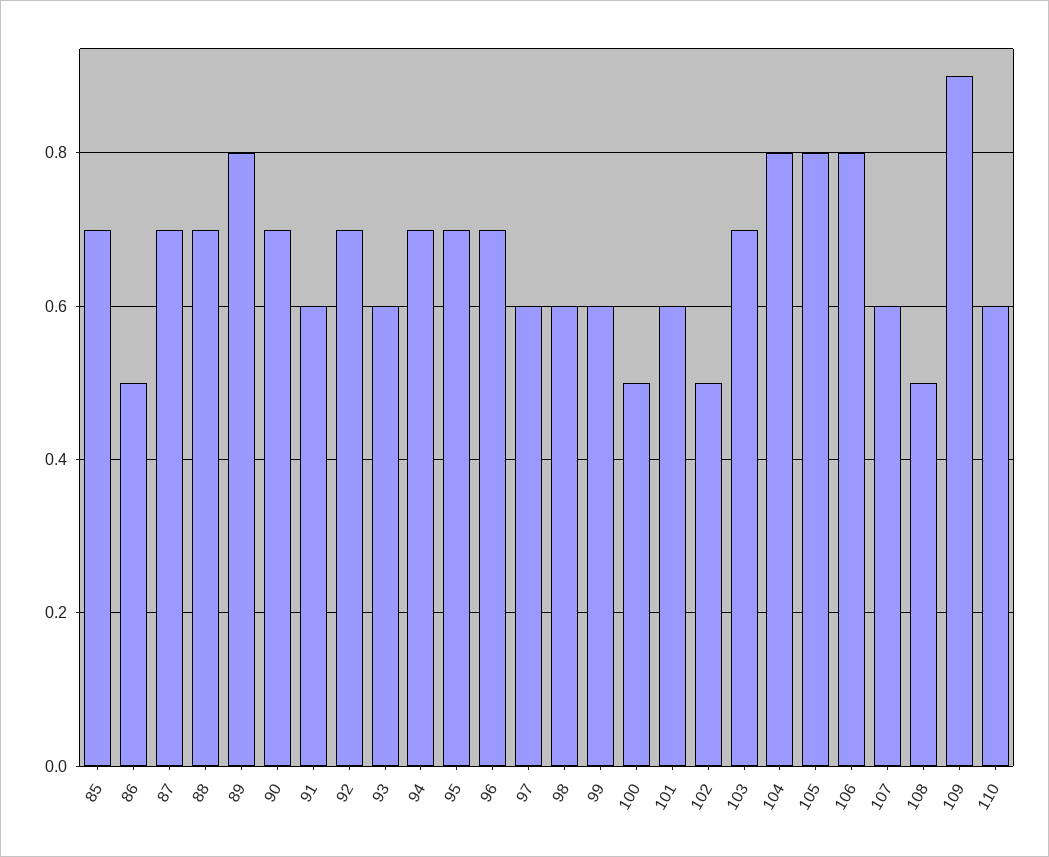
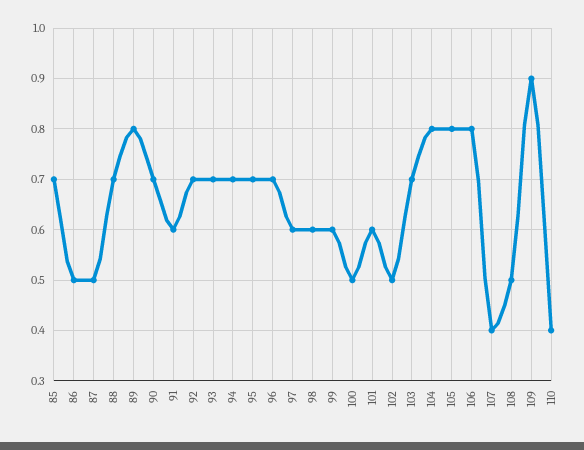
87: 0.7 -> 0.5
93: 0.6 -> 0.7
107: 0.6 -> 0.4
110: 0.6 -> 0.4

